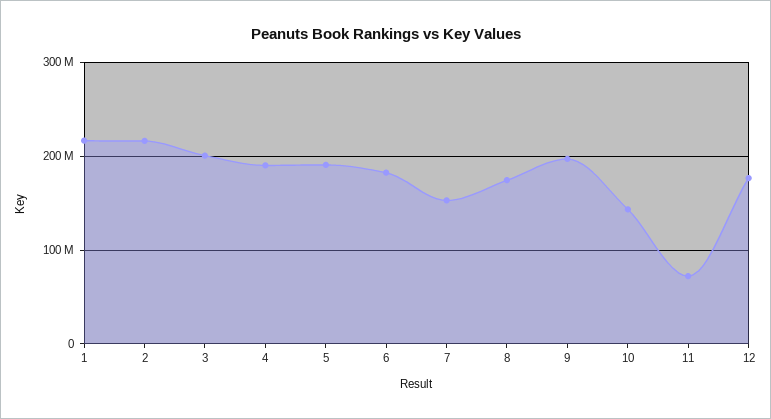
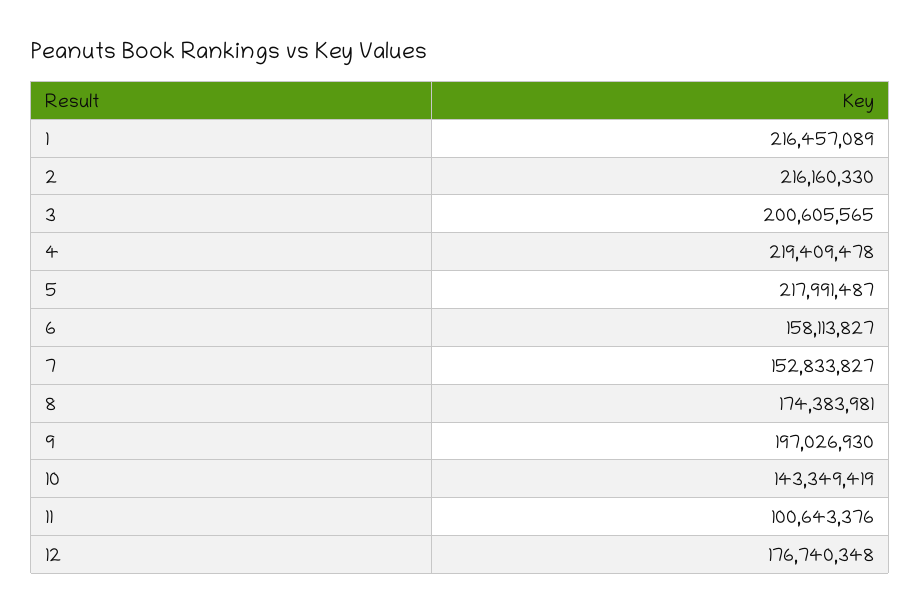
4: 190000000 -> 219409478
5: 190000000 -> 217991487
6: 180000000 -> 158113827
11: 70000000 -> 100643376

